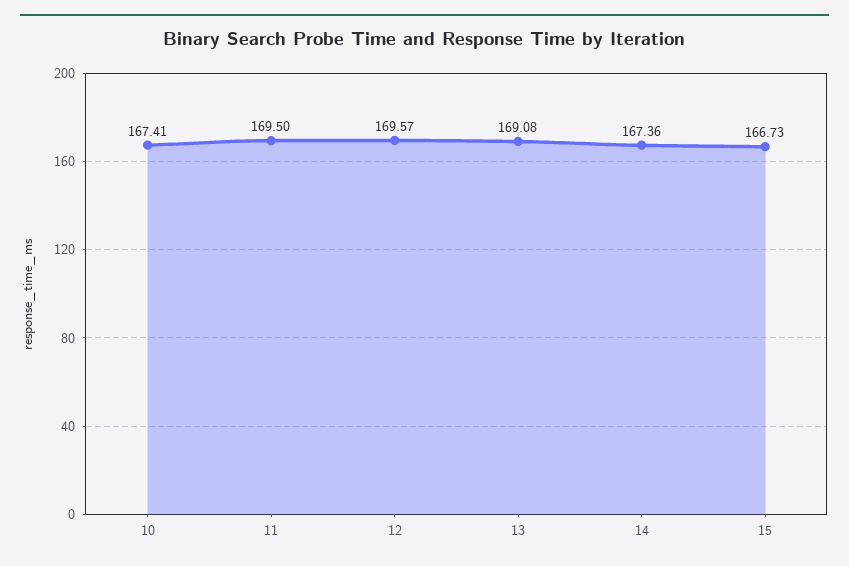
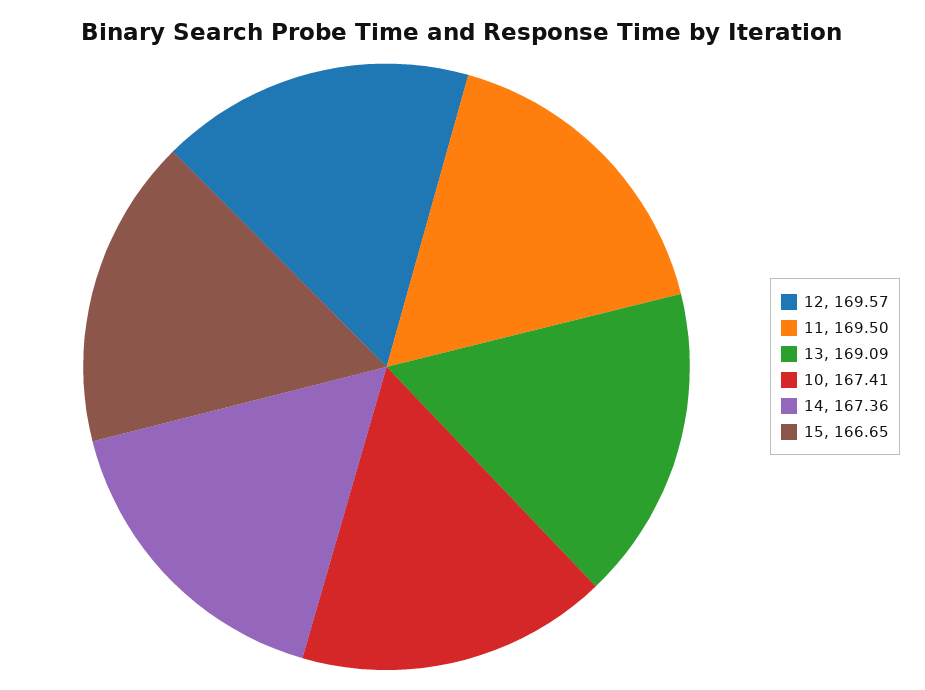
13: 169.08 -> 169.09
15: 166.73 -> 166.65

